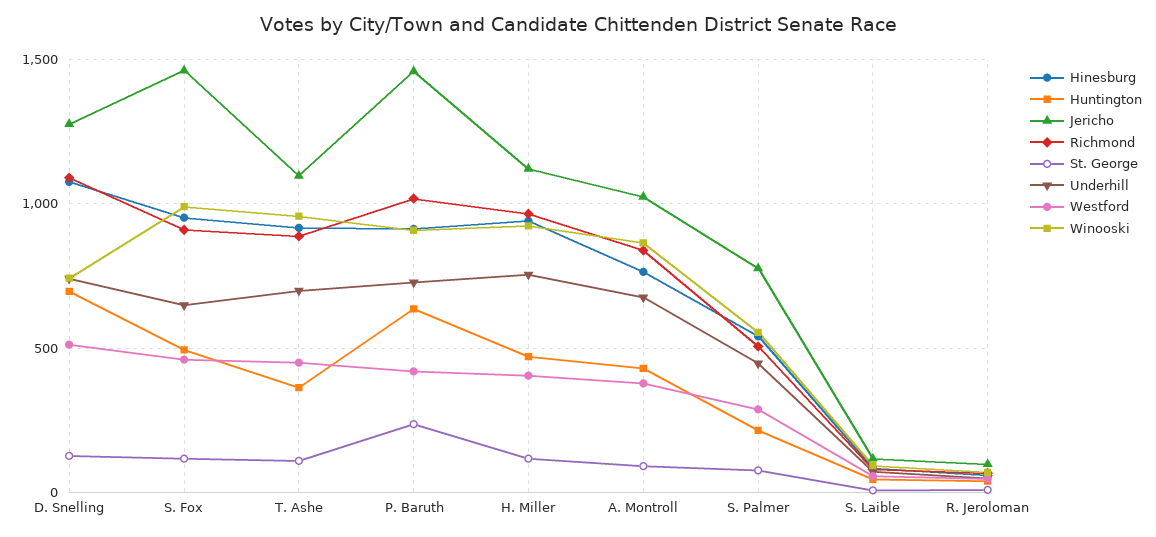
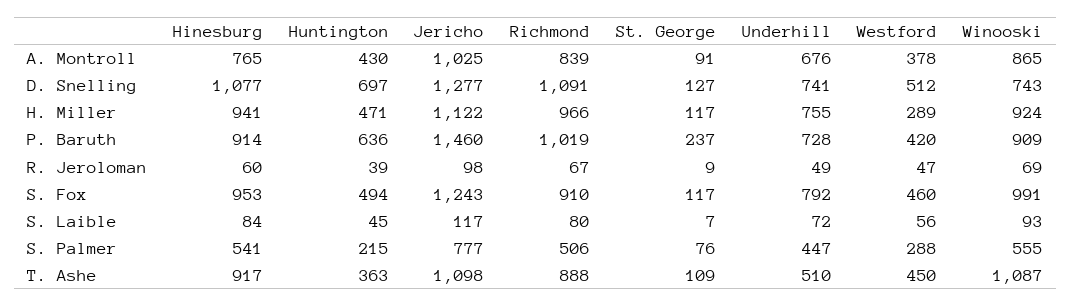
Jericho, S. Fox: 1450 -> 1243
Underhill, S. Fox: 650 -> 792
Underhill, T. Ashe: 700 -> 510
Winooski, T. Ashe: 950 -> 1087
Westford, H. Miller: 400 -> 289

